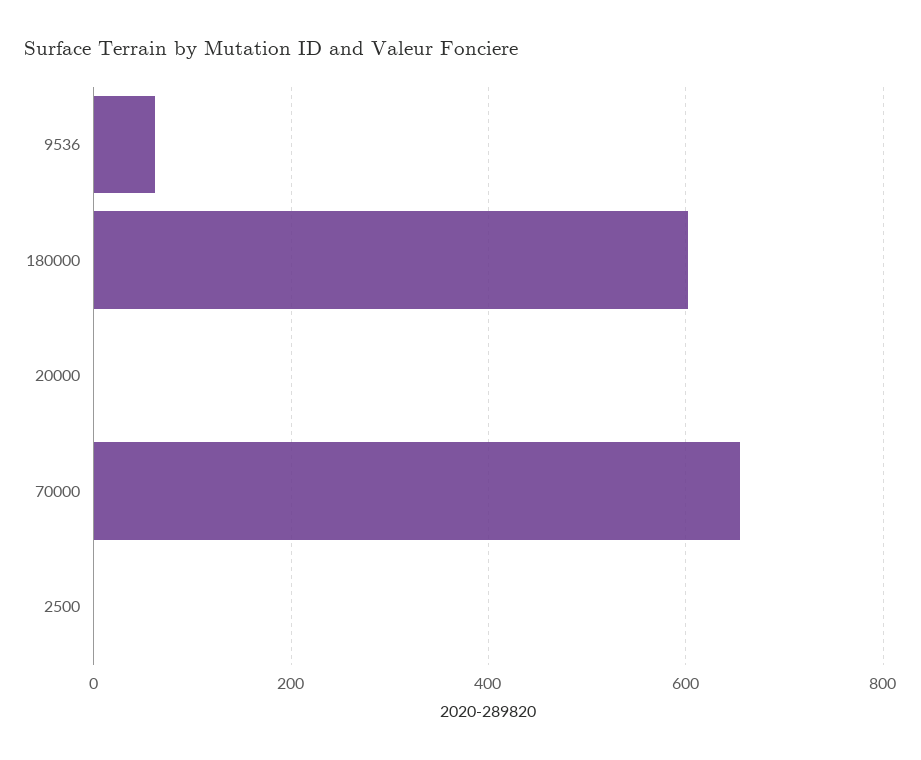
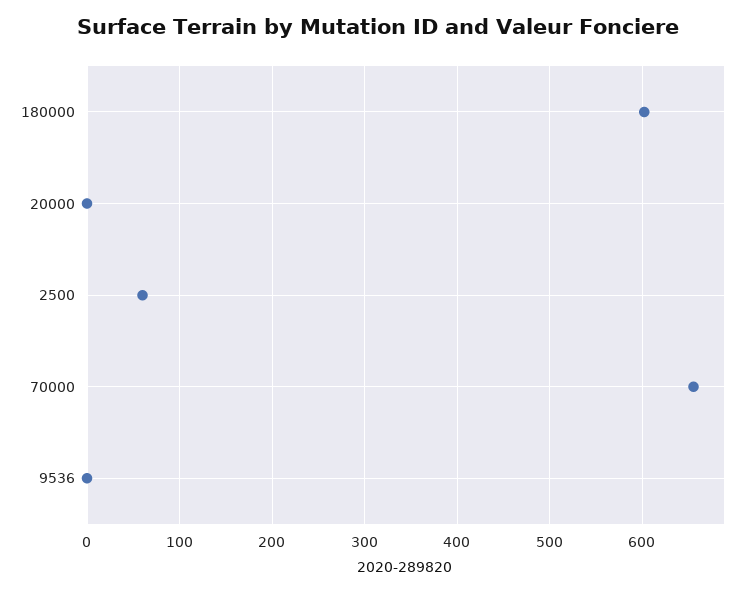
9536: 60 -> 0
2500: 0 -> 60

